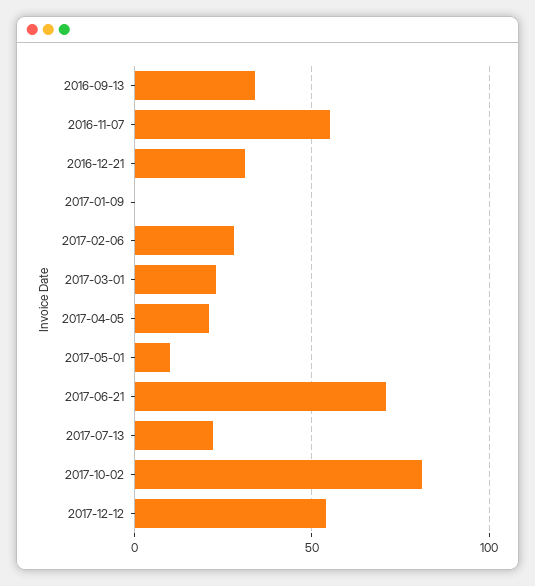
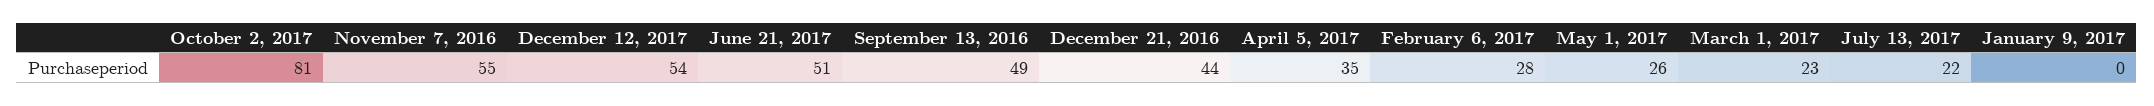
2016-09-13: 35 -> 49
2016-12-21: 30 -> 44
2017-04-05: 20 -> 35
2017-05-01: 10 -> 26
2017-06-21: 70 -> 51

